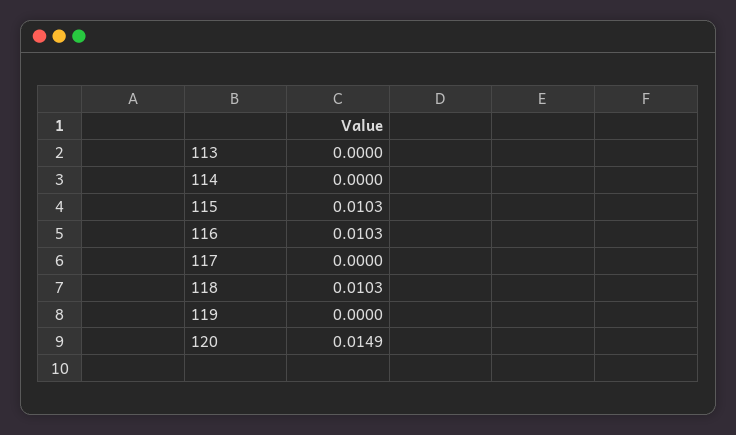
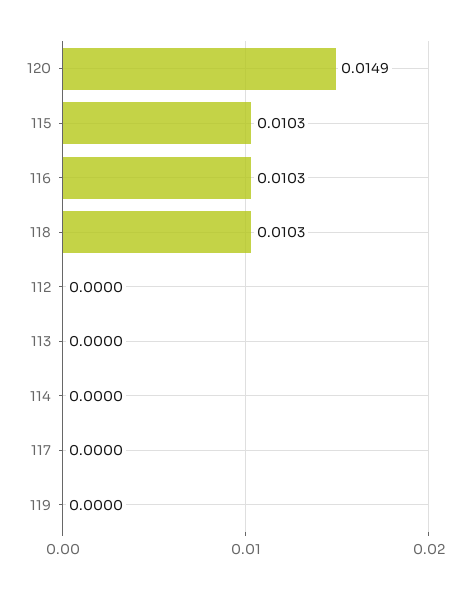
112: none -> 0

